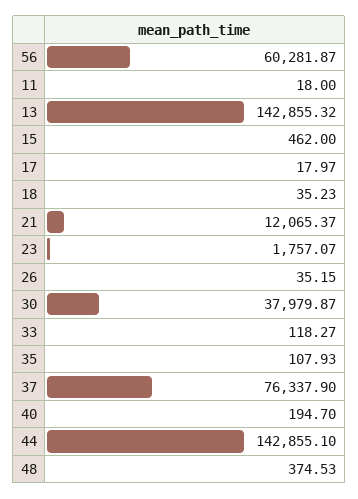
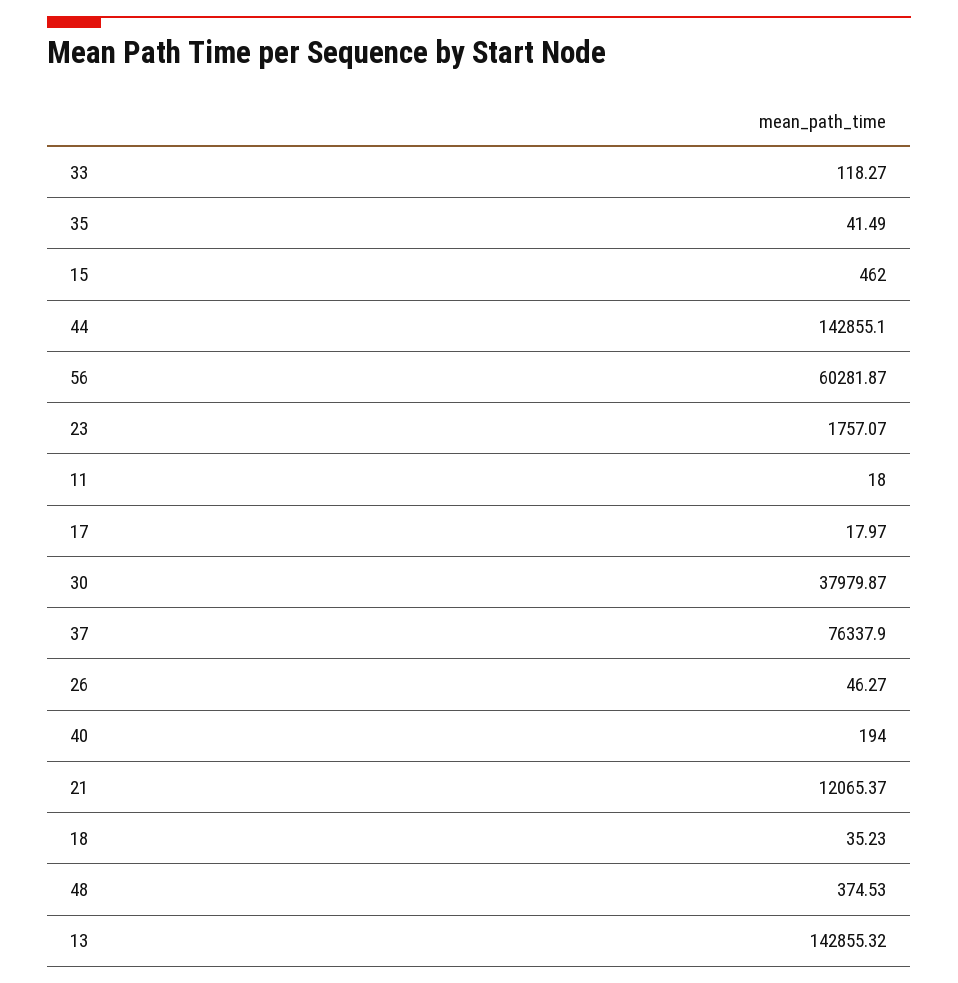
26: 35.15 -> 46.27
35: 107.93 -> 41.49
40: 194.7 -> 194

